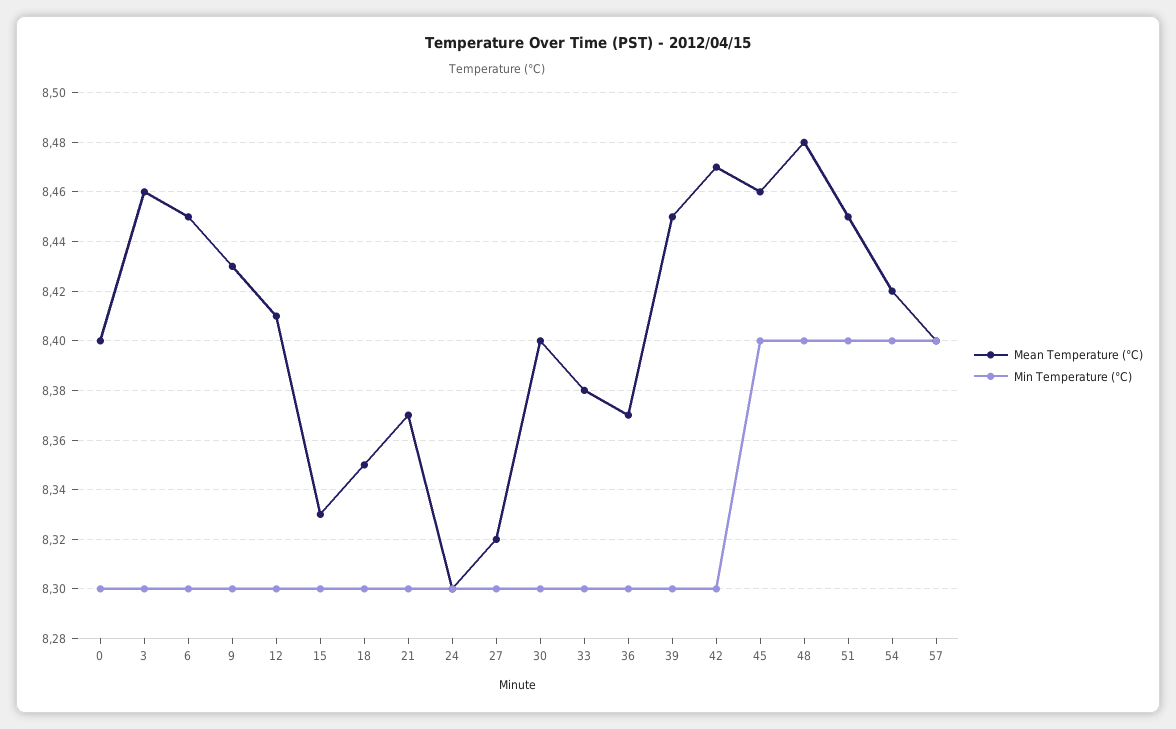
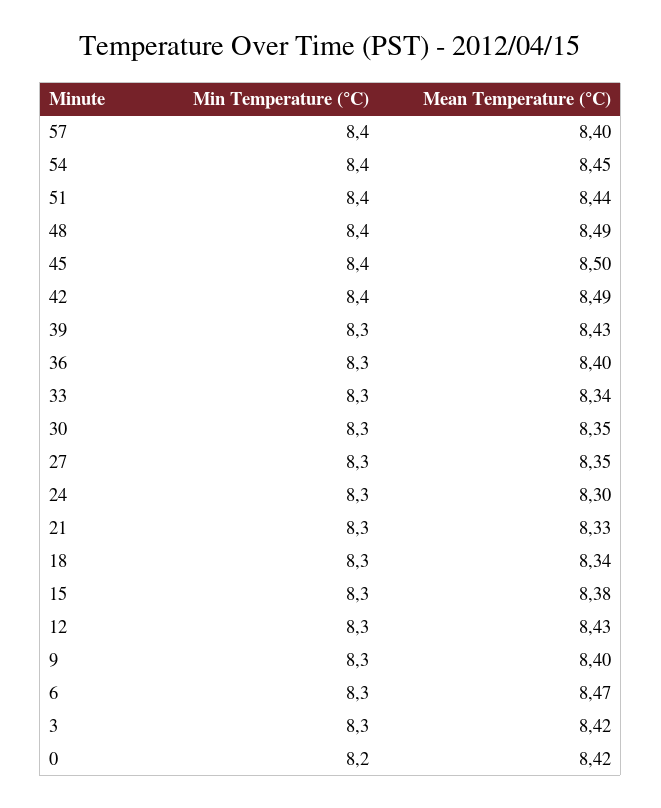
Mean Temperature (°C), 0: 8.4 -> 8.42
Min Temperature (°C), 0: 8.3 -> 8.2
Mean Temperature (°C), 3: 8.46 -> 8.42
Mean Temperature (°C), 6: 8.45 -> 8.47
Mean Temperature (°C), 9: 8.43 -> 8.4
Mean Temperature (°C), 12: 8.41 -> 8.43
Mean Temperature (°C), 15: 8.33 -> 8.38
Mean Temperature (°C), 18: 8.35 -> 8.34
Mean Temperature (°C), 21: 8.37 -> 8.33
Mean Temperature (°C), 27: 8.32 -> 8.35
Mean Temperature (°C), 30: 8.4 -> 8.35
Mean Temperature (°C), 33: 8.38 -> 8.34
Mean Temperature (°C), 36: 8.37 -> 8.4
Mean Temperature (°C), 39: 8.45 -> 8.43
Mean Temperature (°C), 42: 8.47 -> 8.49
Min Temperature (°C), 42: 8.3 -> 8.4
Mean Temperature (°C), 45: 8.46 -> 8.5
Mean Temperature (°C), 48: 8.48 -> 8.49
Mean Temperature (°C), 51: 8.45 -> 8.44
Mean Temperature (°C), 54: 8.42 -> 8.45

